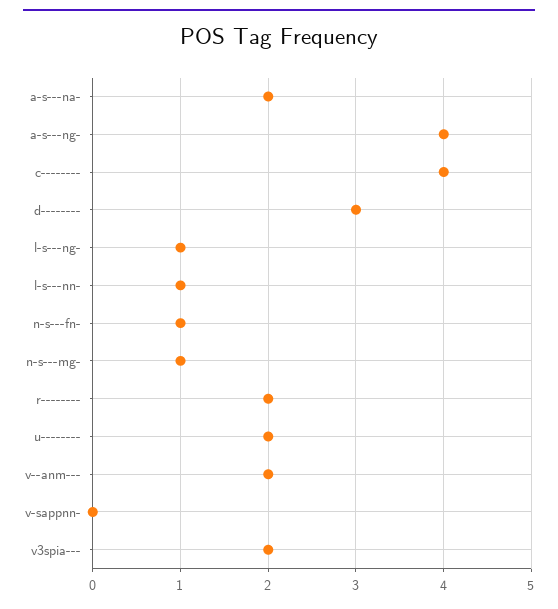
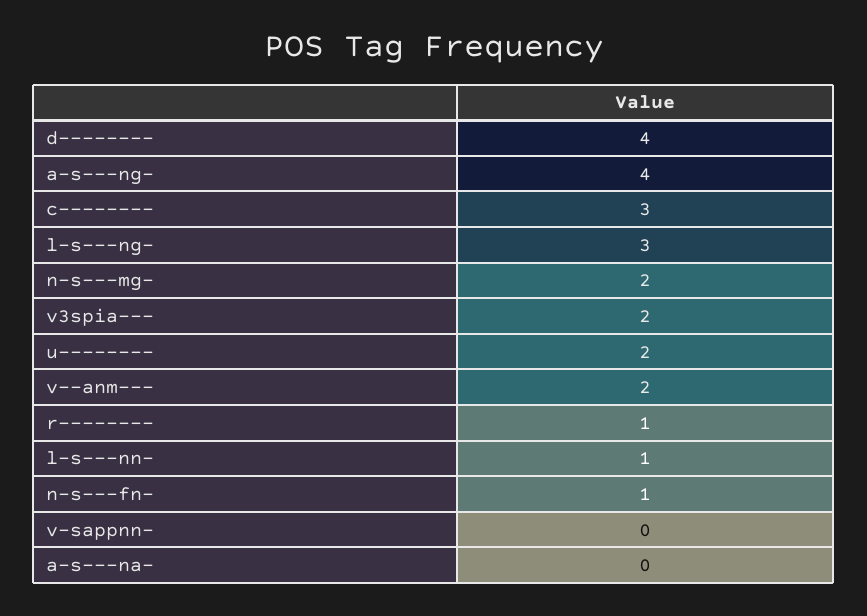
a-s---na-: 2 -> 0
c--------: 4 -> 3
d--------: 3 -> 4
l-s---ng-: 1 -> 3
n-s---mg-: 1 -> 2
r--------: 2 -> 1

